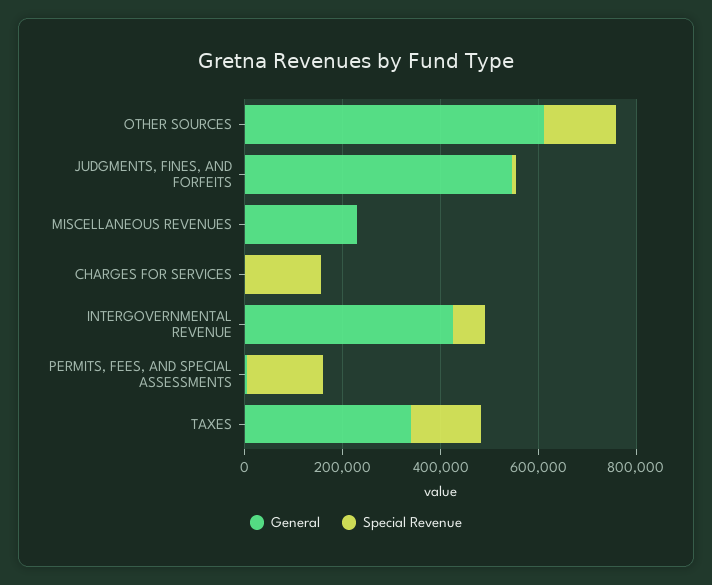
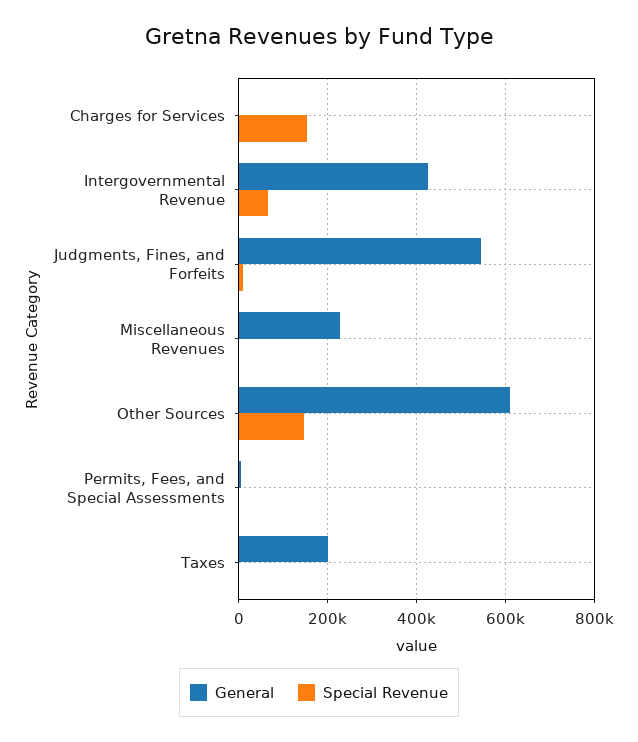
Special Revenue, PERMITS, FEES, AND SPECIAL ASSESSMENTS: 150000 -> 0
General, TAXES: 350000 -> 200000
Special Revenue, TAXES: 150000 -> 0

